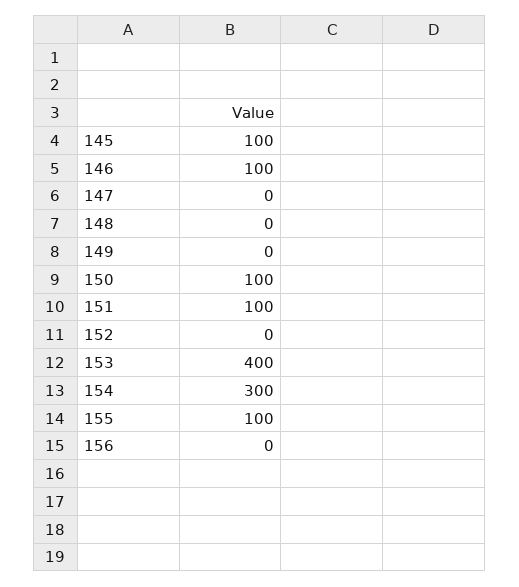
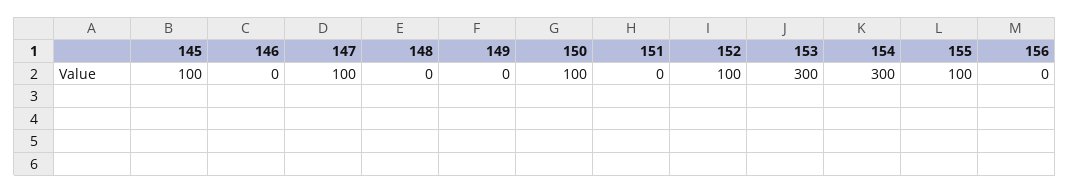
146: 100 -> 0
147: 0 -> 100
151: 100 -> 0
152: 0 -> 100
153: 400 -> 300

